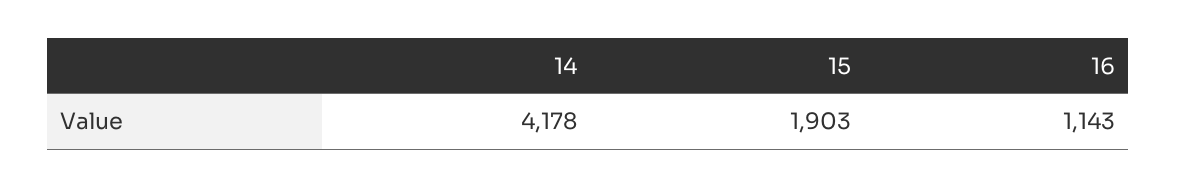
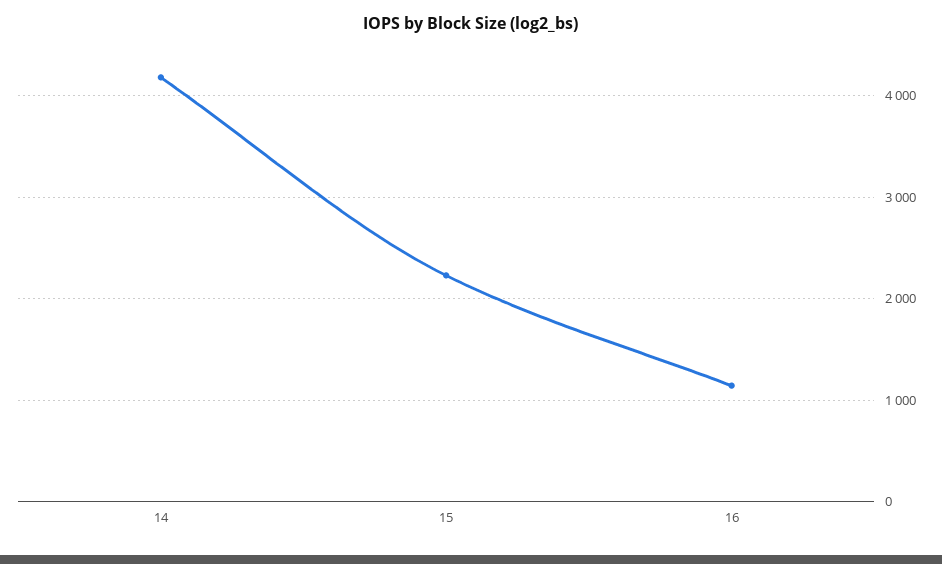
15: 1903 -> 2200

